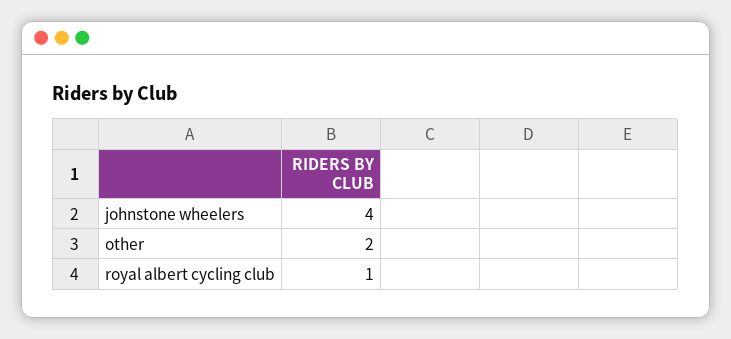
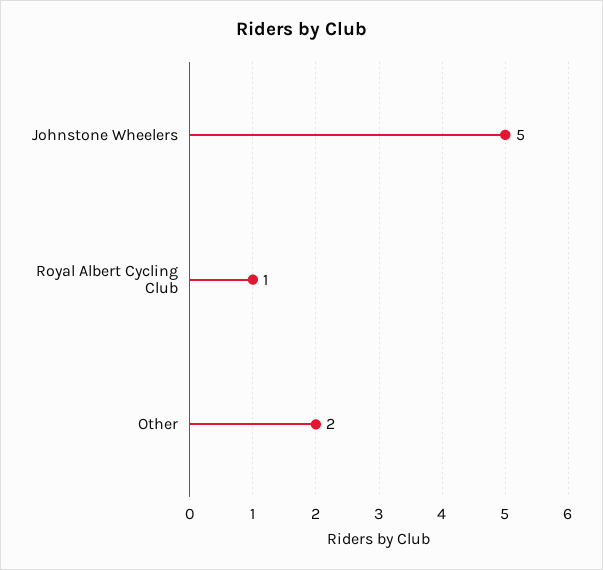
johnstone wheelers: 4 -> 5

